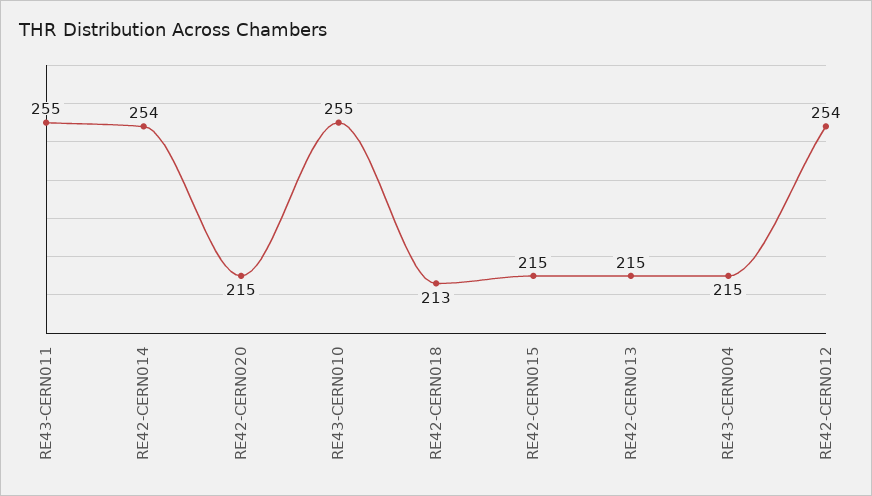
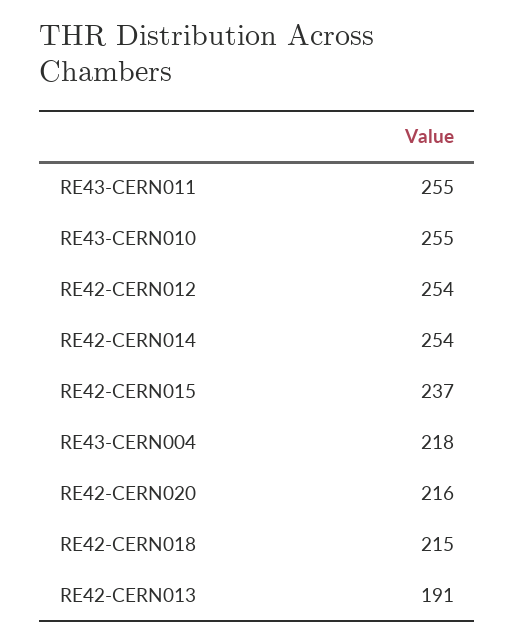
RE42-CERN020: 215 -> 216
RE42-CERN018: 213 -> 215
RE42-CERN015: 215 -> 237
RE42-CERN013: 215 -> 191
RE43-CERN004: 215 -> 218

